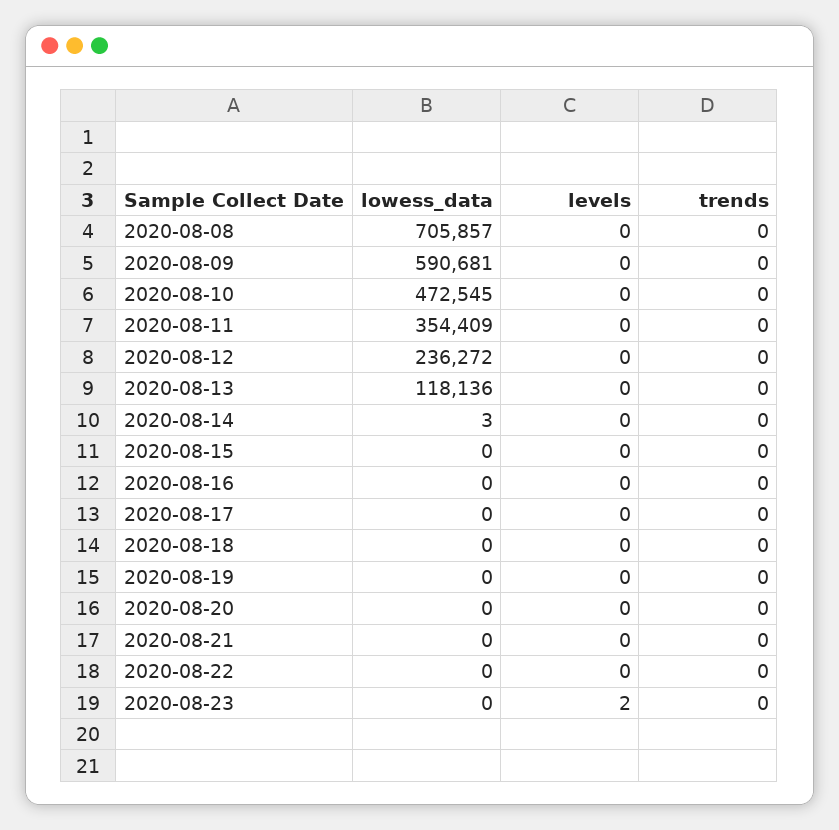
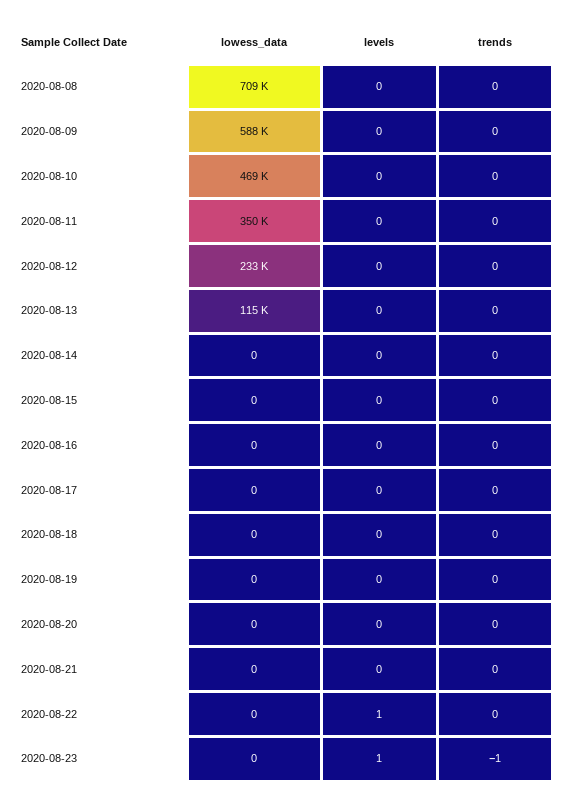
lowess_data, 2020-08-08: 705857 -> 709000
lowess_data, 2020-08-09: 590681 -> 588000
lowess_data, 2020-08-10: 472545 -> 469000
lowess_data, 2020-08-11: 354409 -> 350000
lowess_data, 2020-08-12: 236272 -> 233000
lowess_data, 2020-08-13: 118136 -> 115000
lowess_data, 2020-08-14: 3 -> 0
levels, 2020-08-22: 0 -> 1
levels, 2020-08-23: 2 -> 1
trends, 2020-08-23: 0 -> -1

